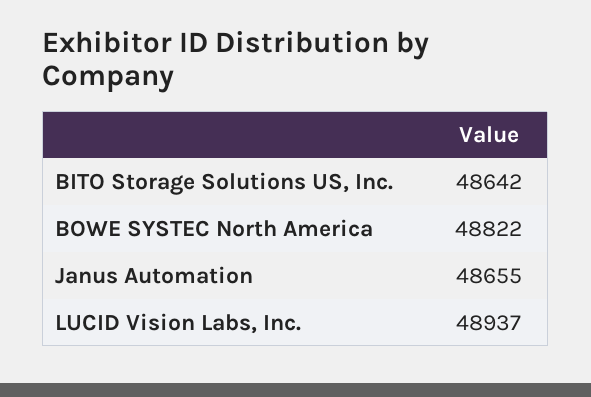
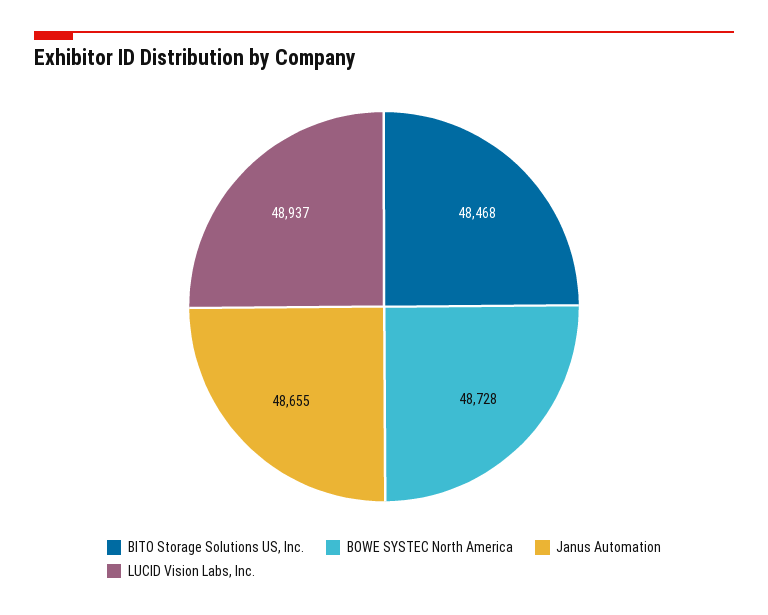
BITO Storage Solutions US, Inc.: 48642 -> 48468
BOWE SYSTEC North America: 48822 -> 48728

